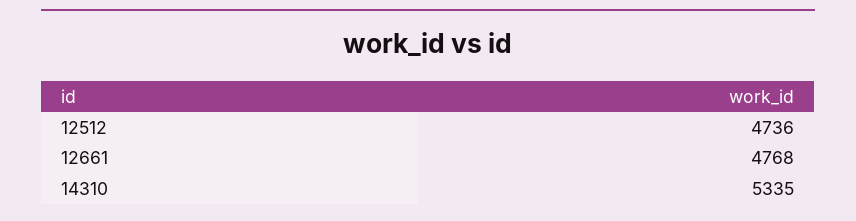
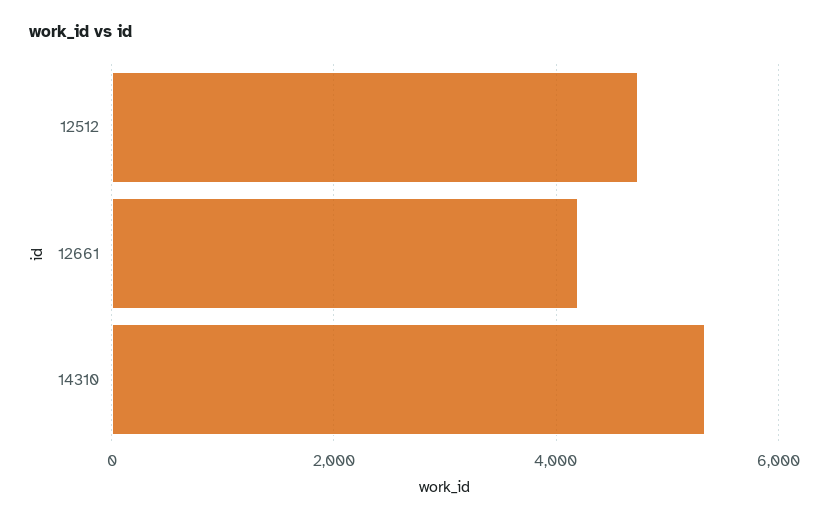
12661: 4768 -> 4200

